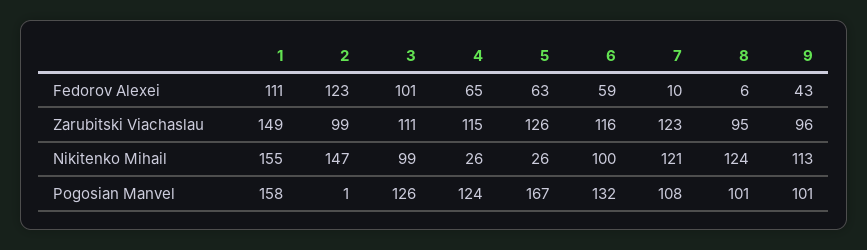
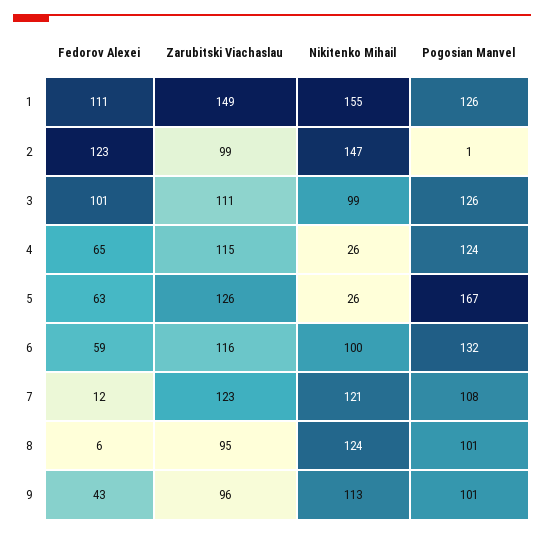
7, Fedorov Alexei: 10 -> 12
1, Pogosian Manvel: 158 -> 126

